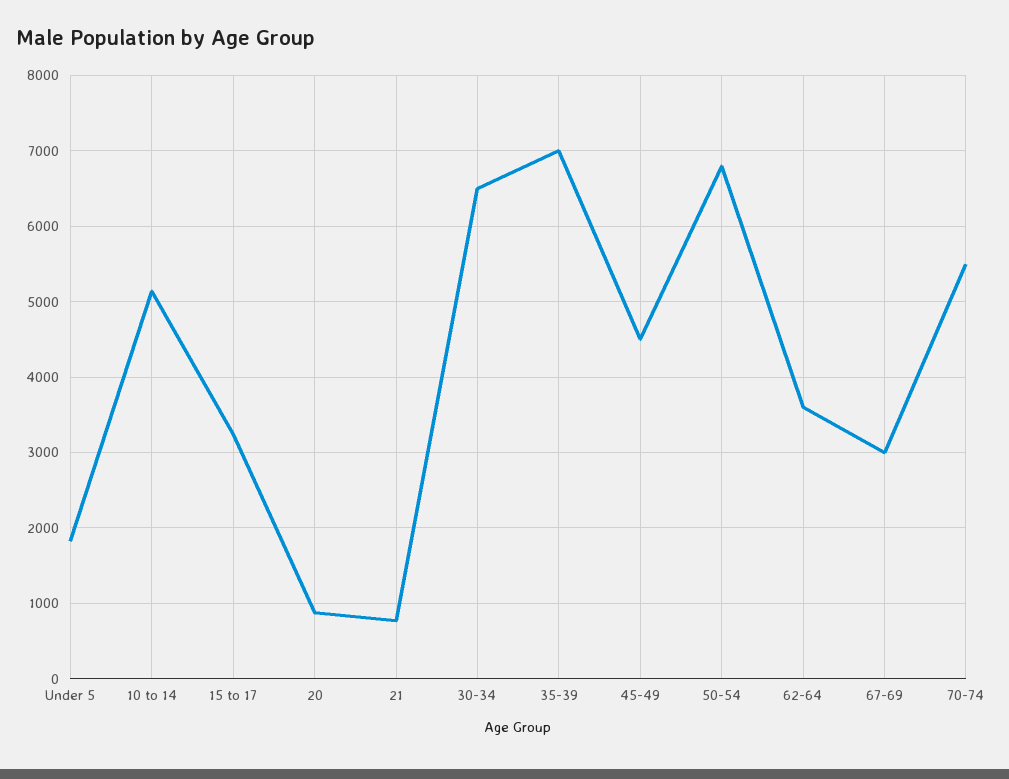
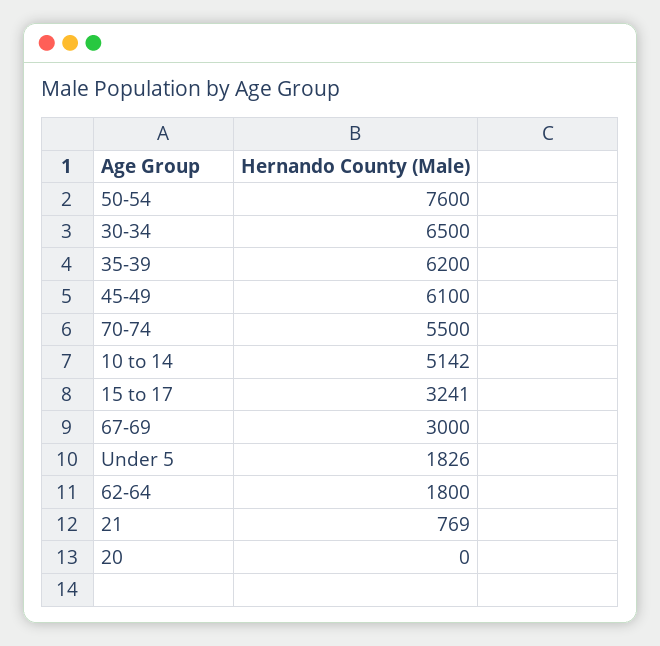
20: 900 -> 0
35-39: 7000 -> 6200
45-49: 4500 -> 6100
50-54: 6800 -> 7600
62-64: 3600 -> 1800

